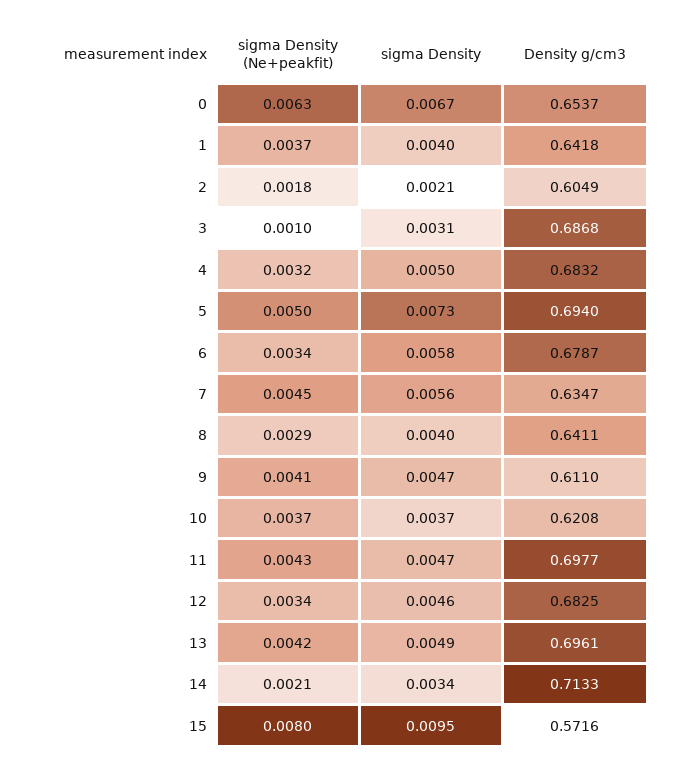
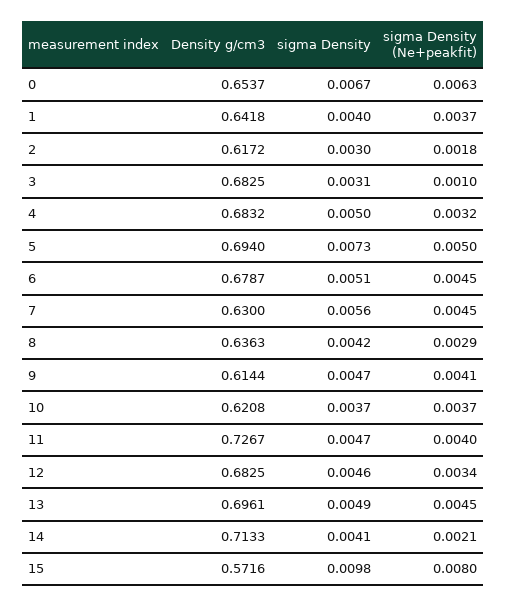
sigma Density, 2: 0.0021 -> 0.003
Density g/cm3, 2: 0.6049 -> 0.6172
Density g/cm3, 3: 0.6868 -> 0.6825
sigma Density (Ne+peakfit), 6: 0.0034 -> 0.0045
sigma Density, 6: 0.0058 -> 0.0051
Density g/cm3, 7: 0.6347 -> 0.63
sigma Density, 8: 0.004 -> 0.0042
Density g/cm3, 8: 0.6411 -> 0.6363
Density g/cm3, 9: 0.611 -> 0.6144
sigma Density (Ne+peakfit), 11: 0.0043 -> 0.004
Density g/cm3, 11: 0.6977 -> 0.7267
sigma Density (Ne+peakfit), 13: 0.0042 -> 0.0045
sigma Density, 14: 0.0034 -> 0.0041
sigma Density, 15: 0.0095 -> 0.0098

